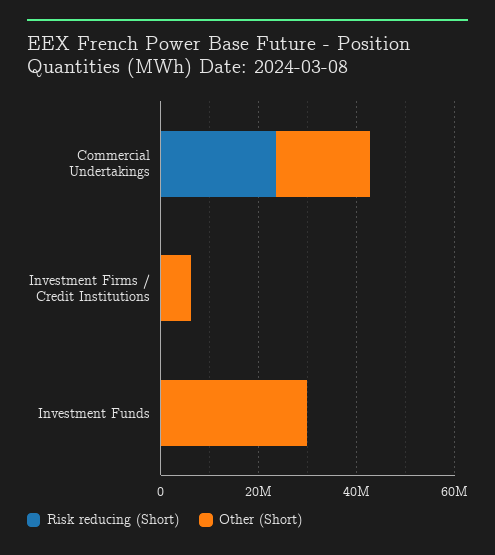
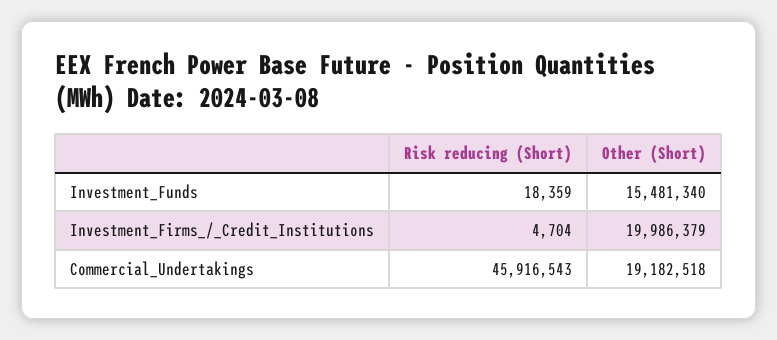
Risk reducing (Short), Commercial Undertakings: 25000000 -> 45916543
Other (Short), Investment Firms / Credit Institutions: 5000000 -> 19986379
Other (Short), Investment Funds: 30000000 -> 15481340

